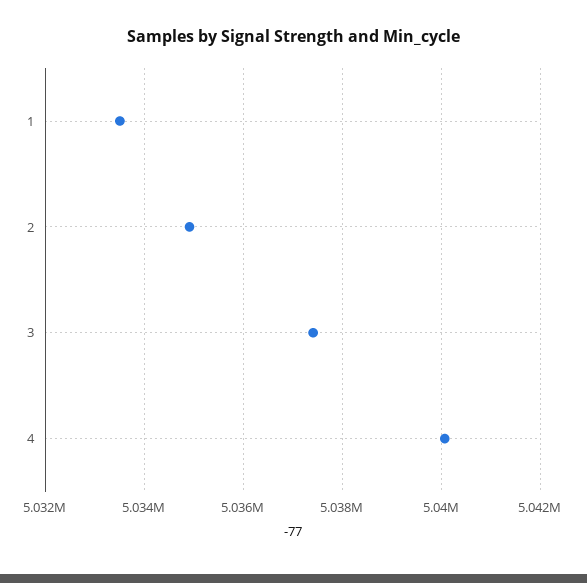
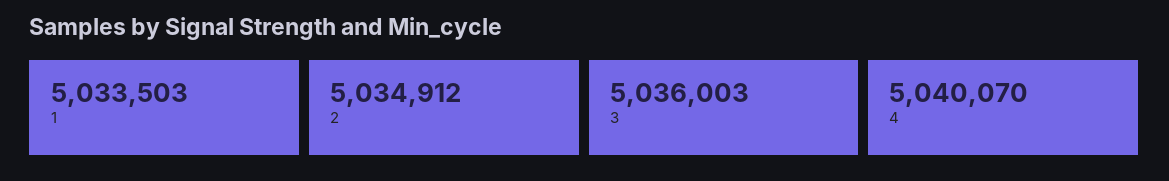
3: 5037400 -> 5036003

